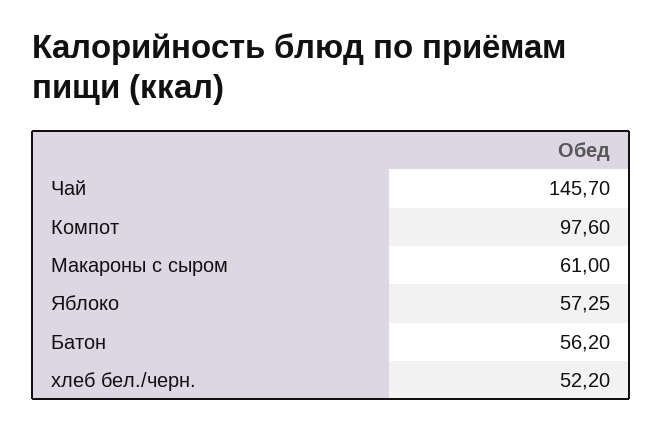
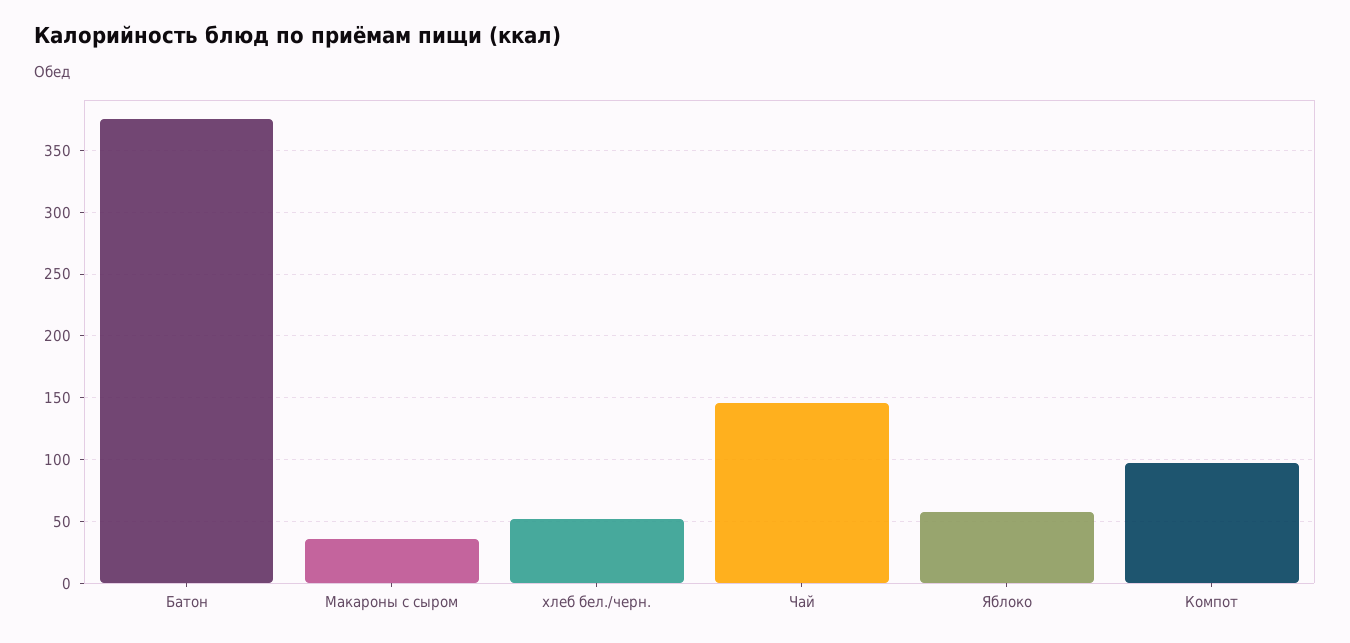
Макароны с сыром: 61 -> 35
Батон: 56.2 -> 375

